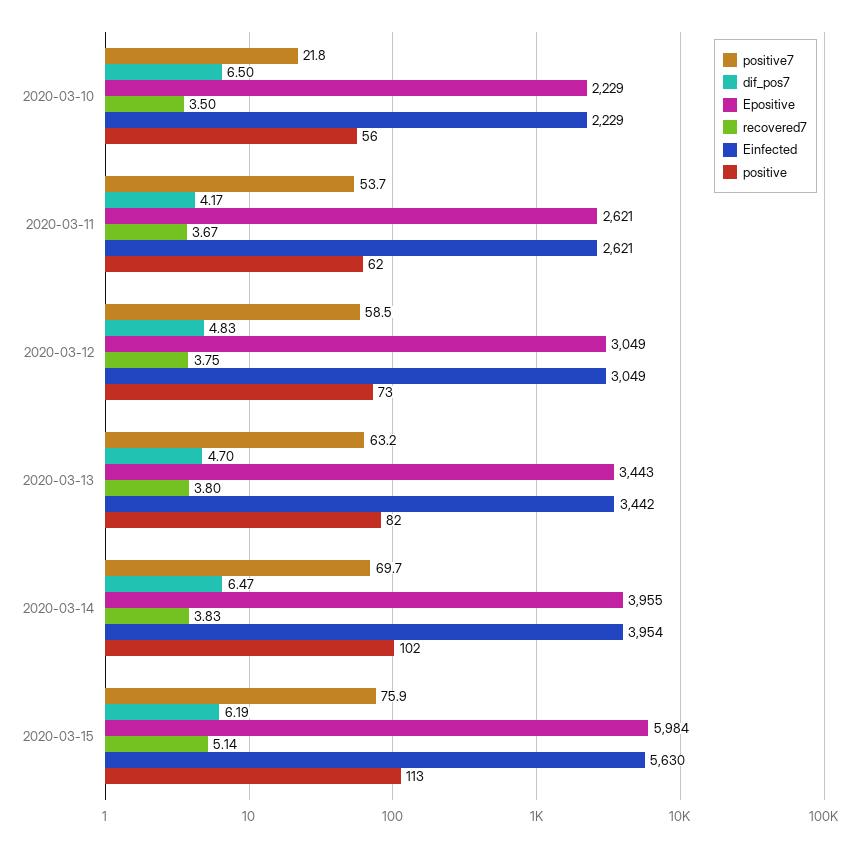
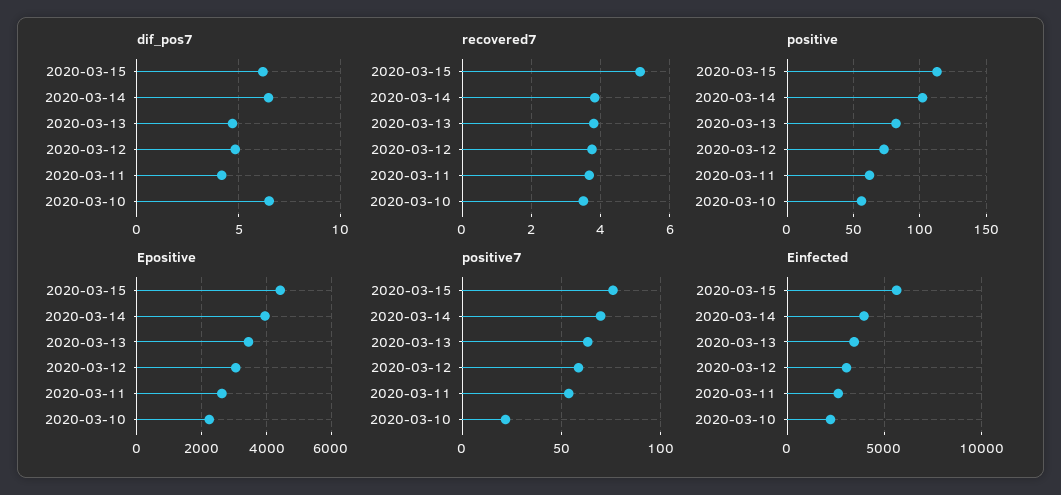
Epositive, 2020-03-15: 5984 -> 4400

